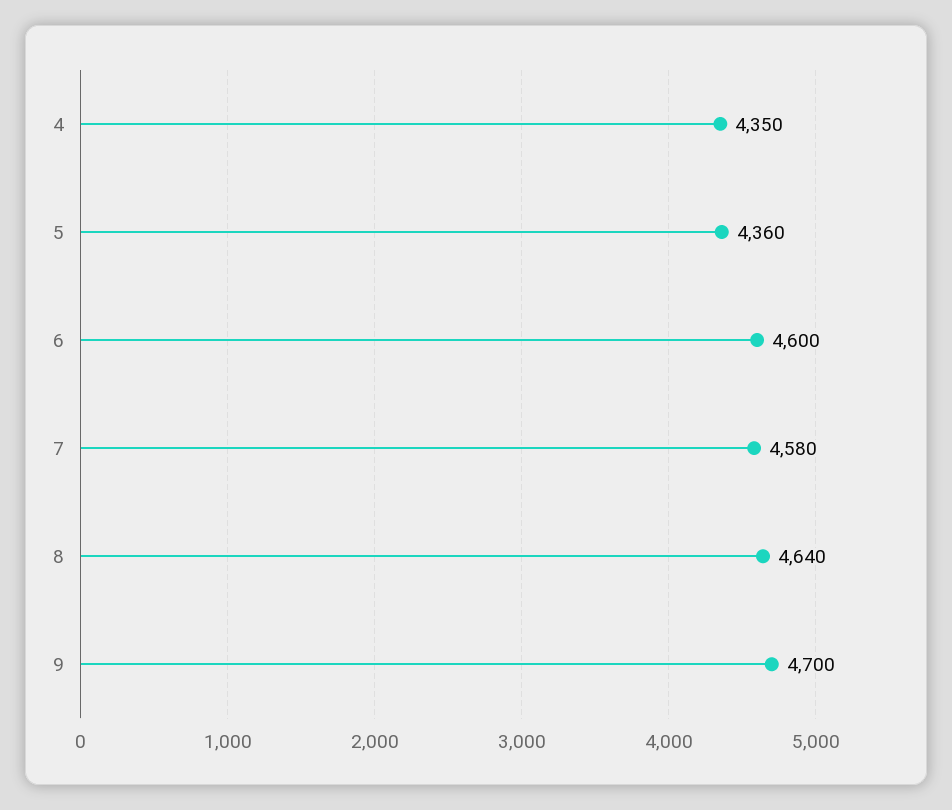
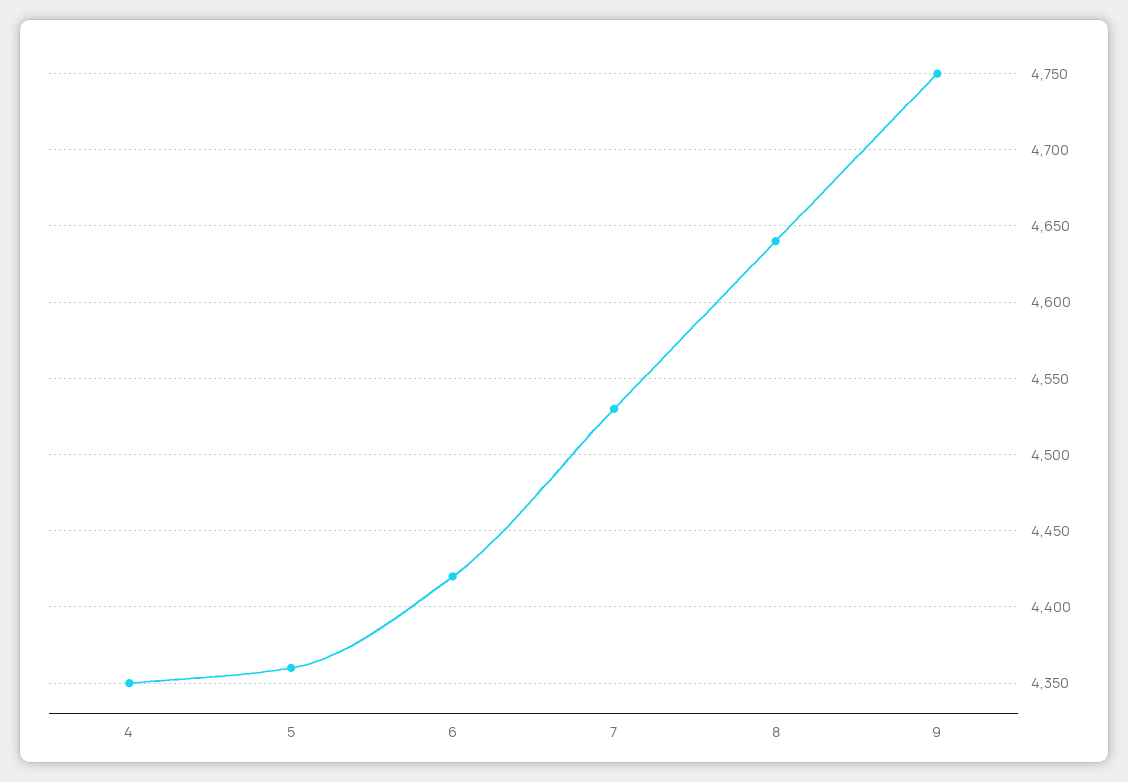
6: 4600 -> 4420
7: 4580 -> 4530
9: 4700 -> 4750

